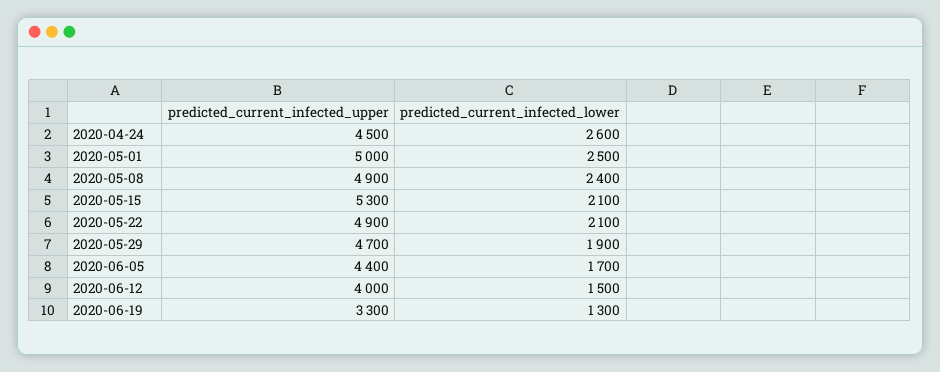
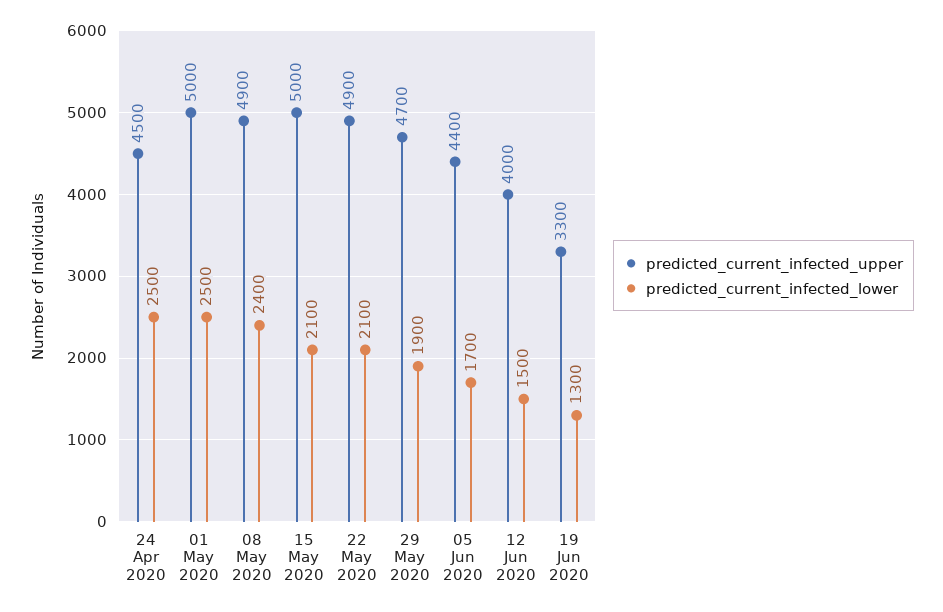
predicted_current_infected_lower, 2020-04-24: 2600 -> 2500
predicted_current_infected_upper, 2020-05-15: 5300 -> 5000

